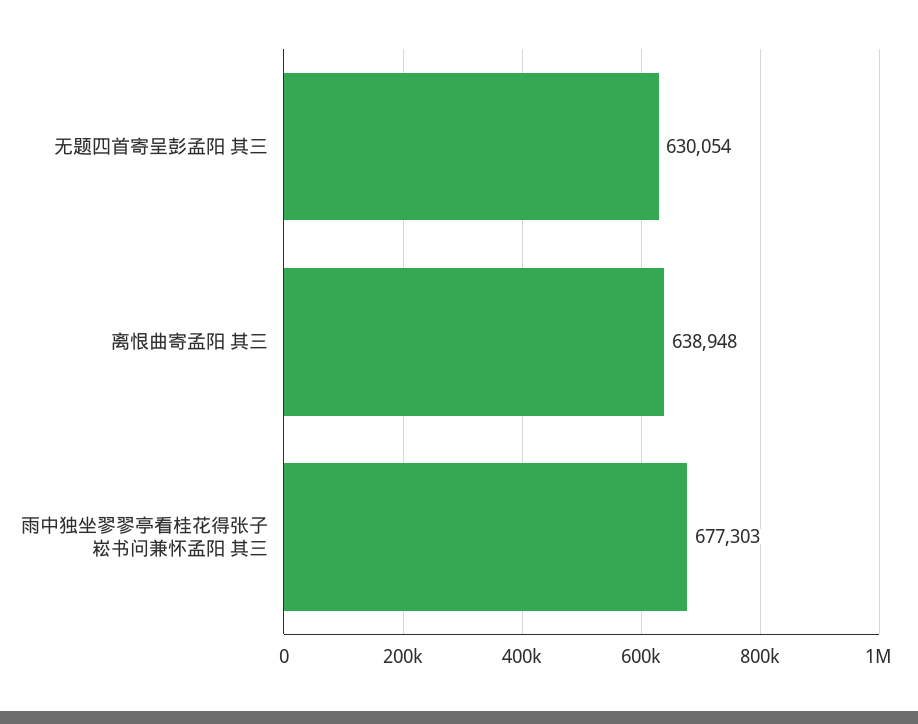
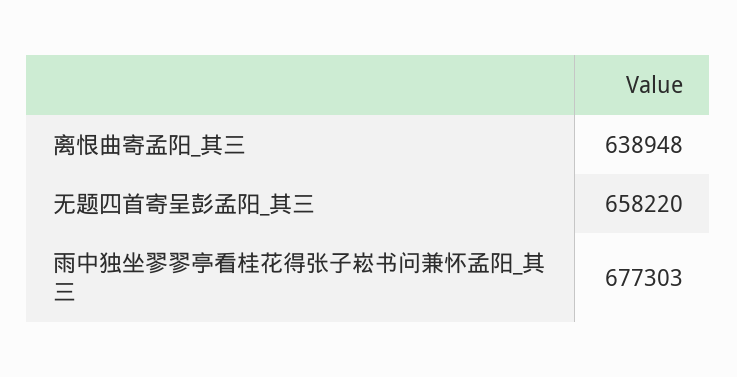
无题四首寄呈彭孟阳 其三: 630054 -> 658220

